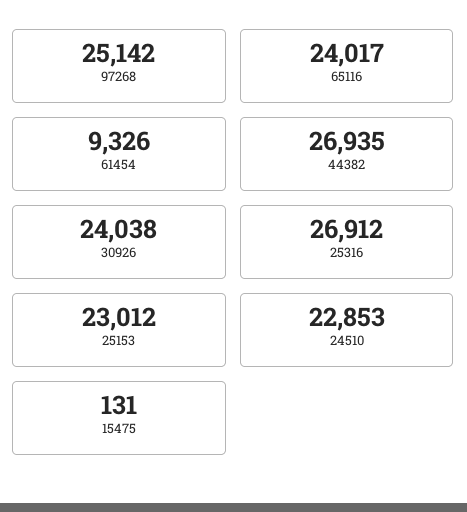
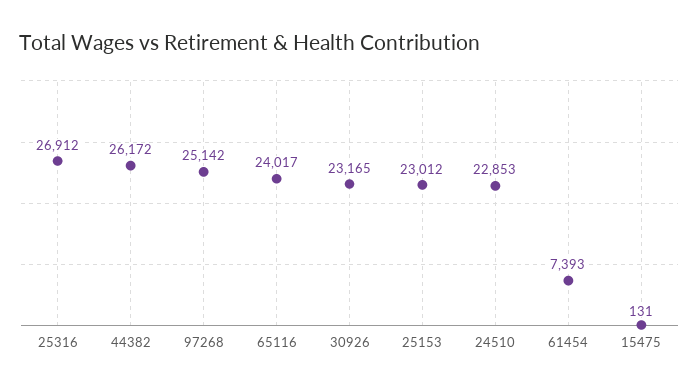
61454: 9326 -> 7393
44382: 26935 -> 26172
30926: 24038 -> 23165

